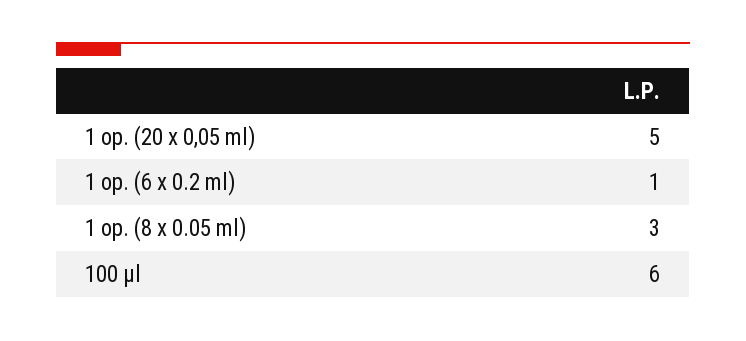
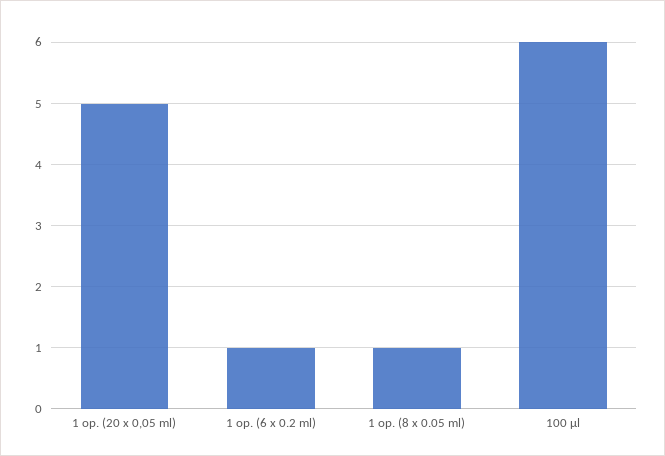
1 op. (8 x 0.05 ml): 3 -> 1

